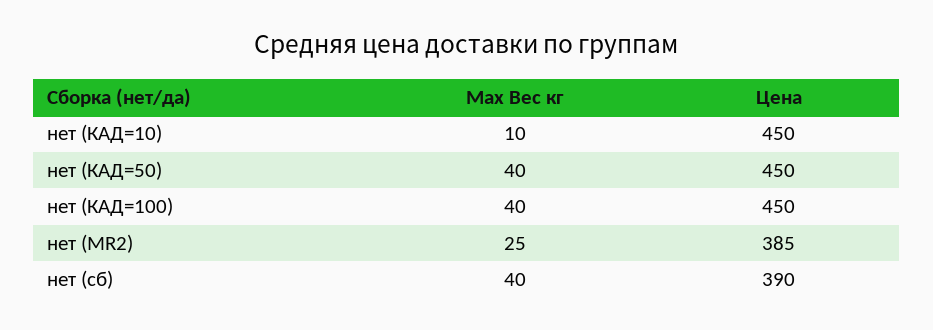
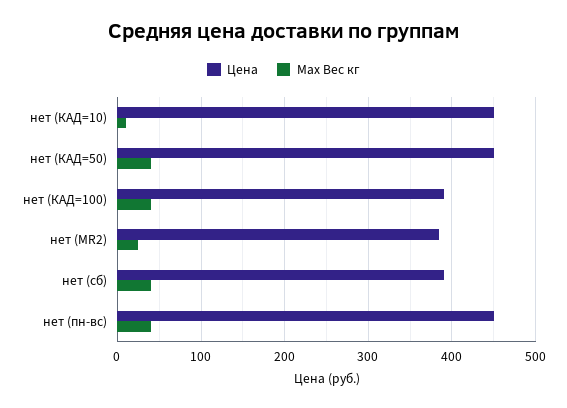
Цена, нет (КАД=100): 450 -> 390
Цена, нет (пн-вс): none -> 450
Max Вес кг, нет (пн-вс): none -> 40

